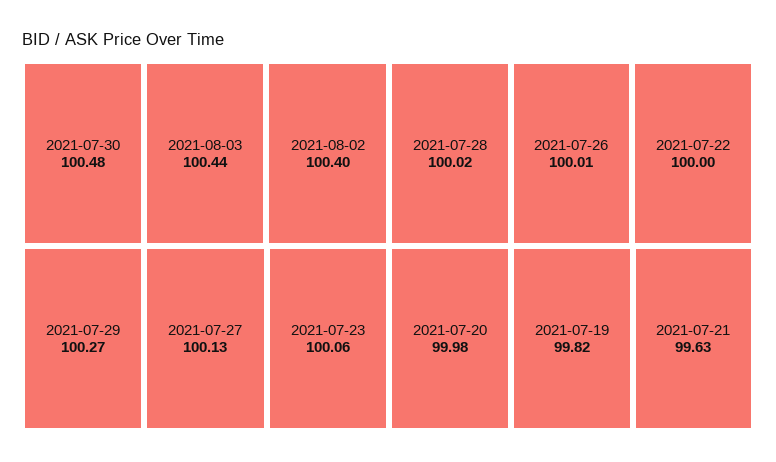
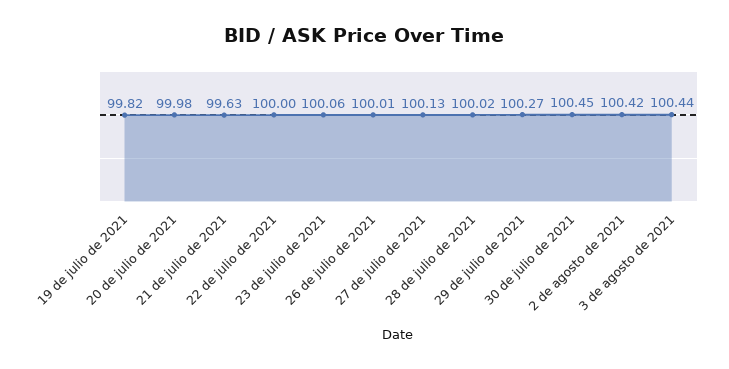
2021-07-30: 100.48 -> 100.45
2021-08-02: 100.4 -> 100.42

